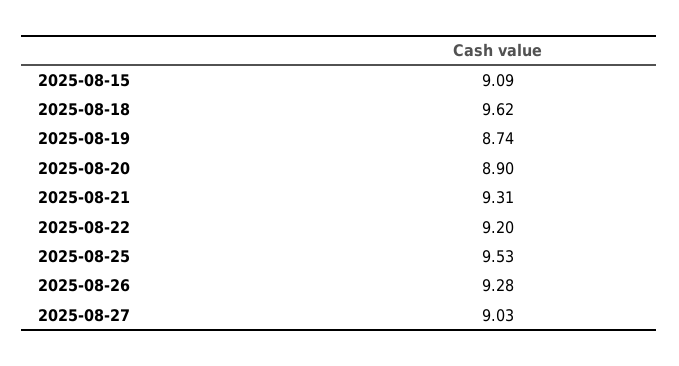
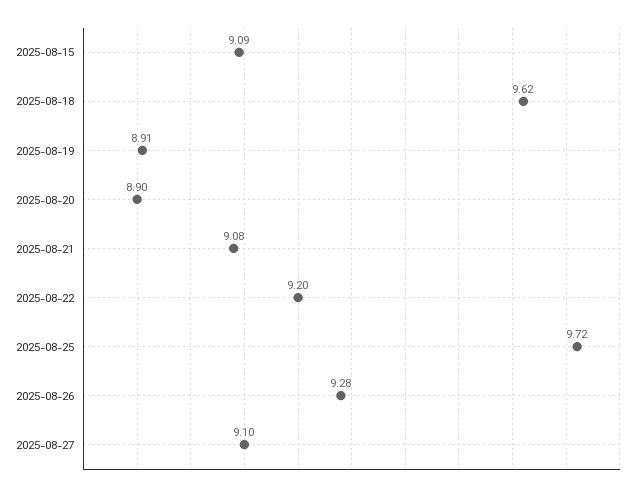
2025-08-19: 8.74 -> 8.91
2025-08-21: 9.31 -> 9.08
2025-08-25: 9.53 -> 9.72
2025-08-27: 9.03 -> 9.1

